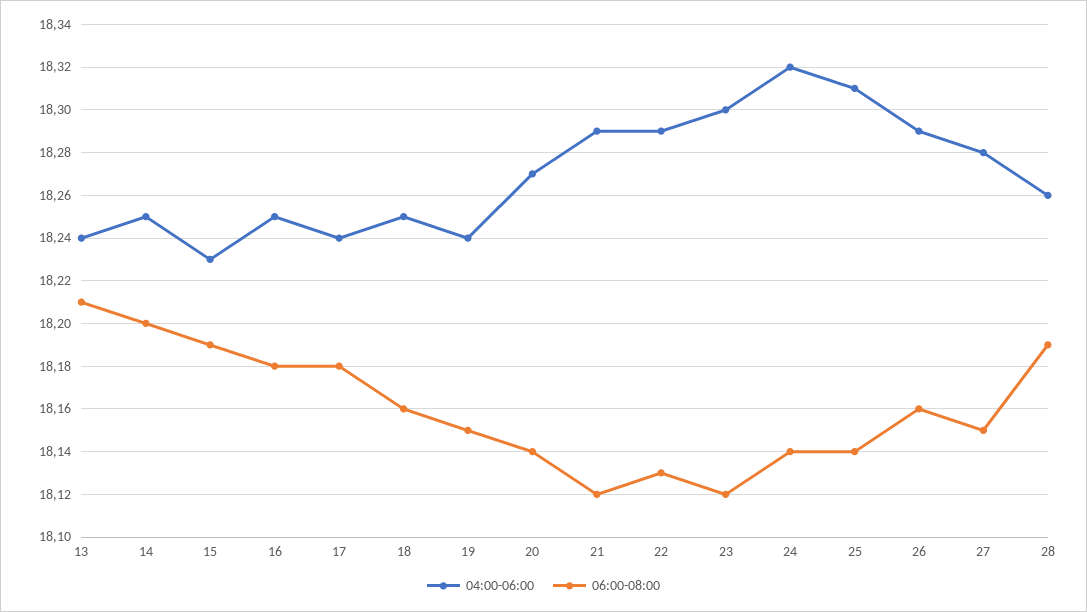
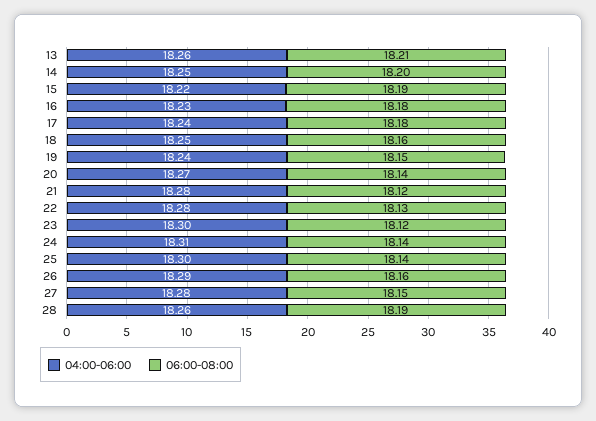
04:00-06:00, 13: 18.24 -> 18.26
04:00-06:00, 15: 18.23 -> 18.22
04:00-06:00, 16: 18.25 -> 18.23
04:00-06:00, 21: 18.29 -> 18.28
04:00-06:00, 22: 18.29 -> 18.28
04:00-06:00, 24: 18.32 -> 18.31
04:00-06:00, 25: 18.31 -> 18.3

